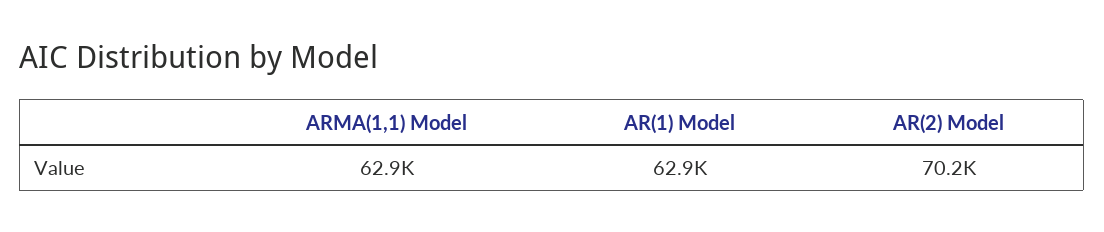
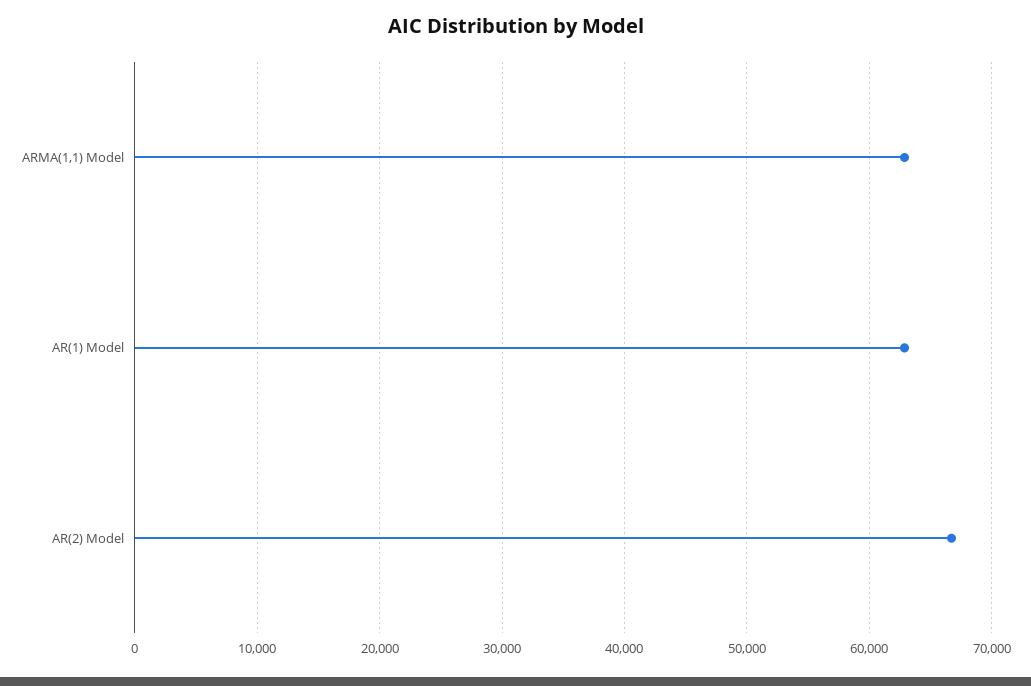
AR(2) Model: 70200 -> 67000

